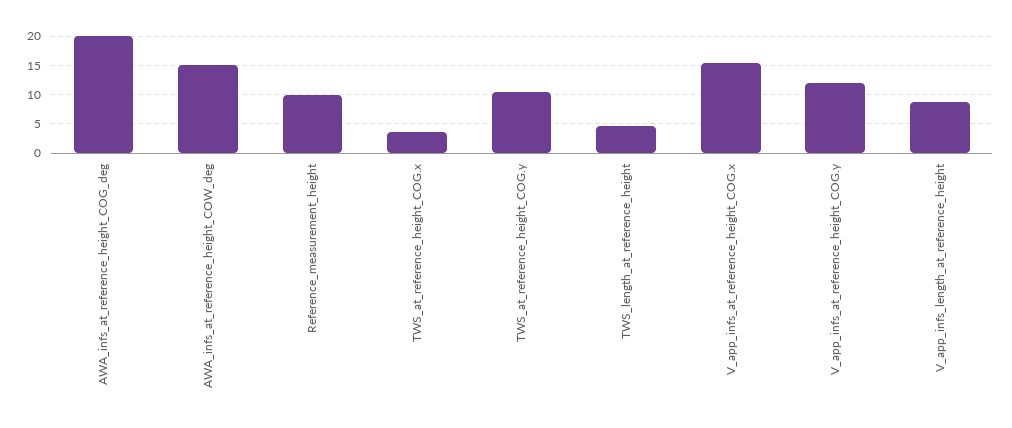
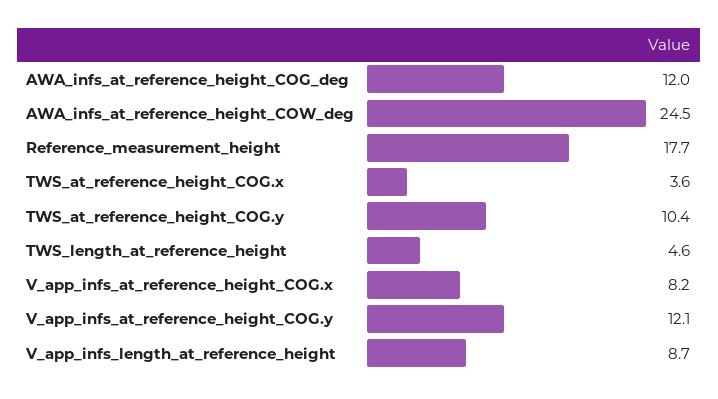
AWA_infs_at_reference_height_COG_deg: 20 -> 12
AWA_infs_at_reference_height_COW_deg: 15 -> 24.5
Reference_measurement_height: 10 -> 17.7
V_app_infs_at_reference_height_COG.x: 15 -> 8.2

